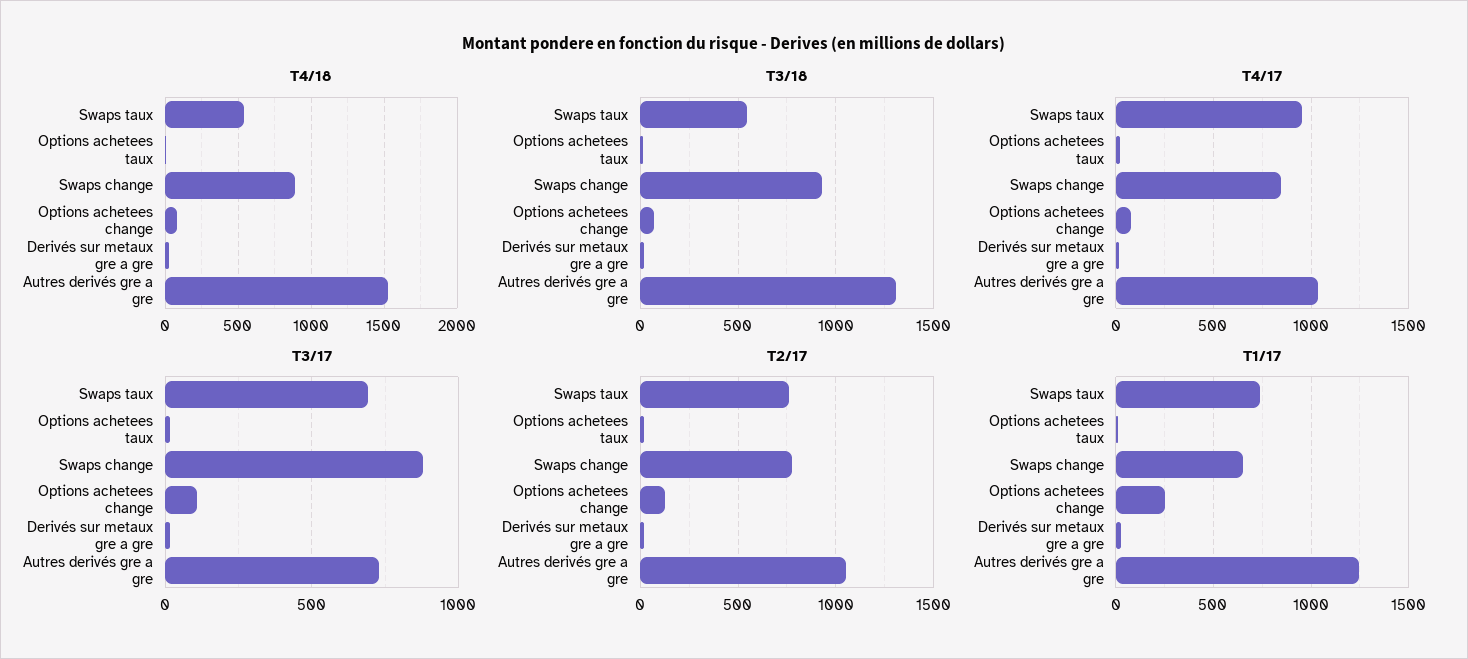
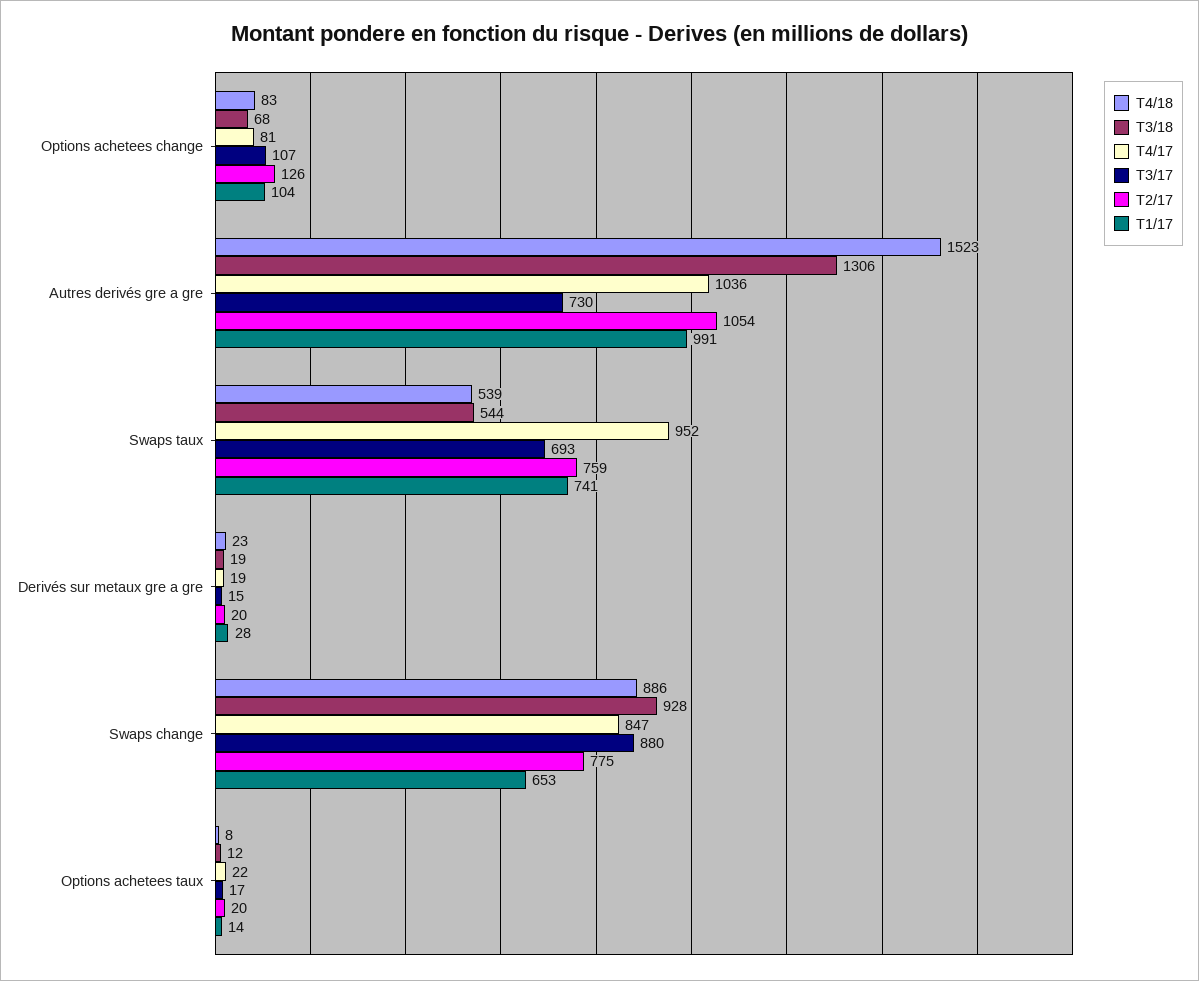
T1/17, Options achetees change: 250 -> 104
T1/17, Autres derivés gre a gre: 1250 -> 991

